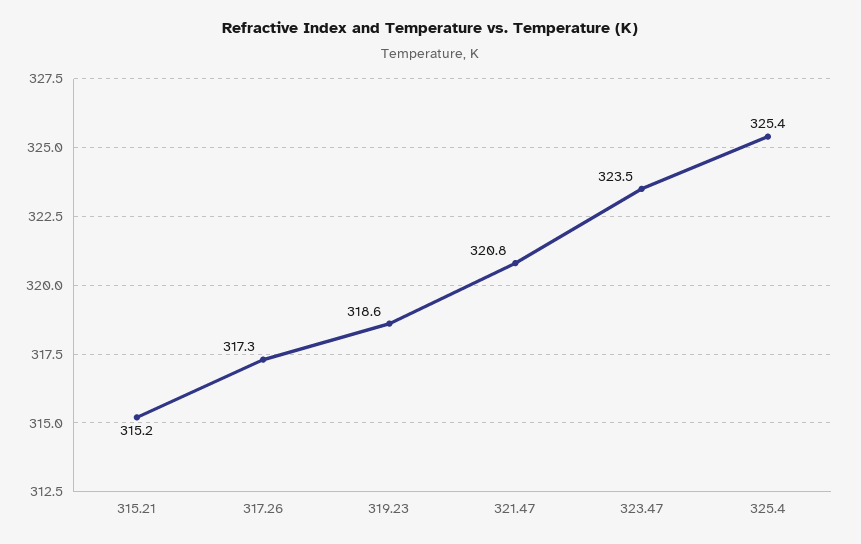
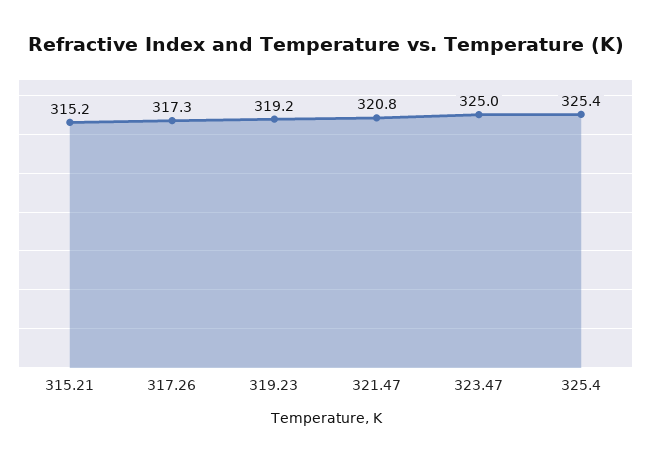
319.23: 318.6 -> 319.2
323.47: 323.5 -> 325

